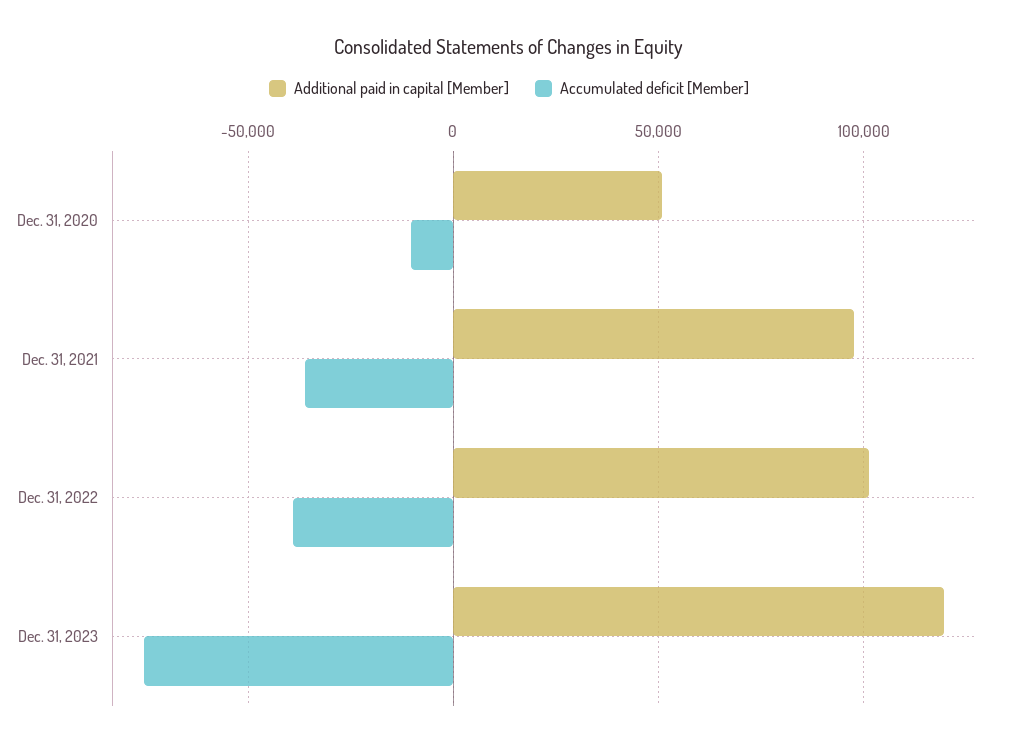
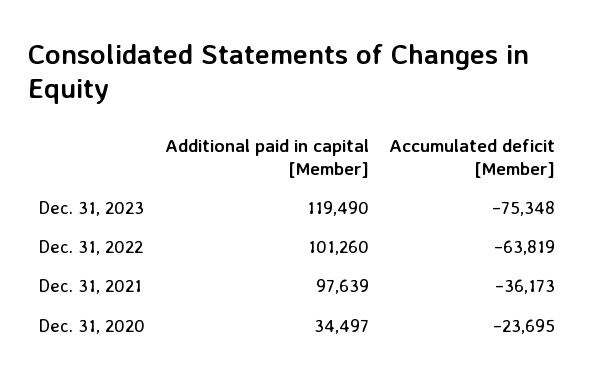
Additional paid in capital [Member], Dec. 31, 2020: 50000 -> 34497
Accumulated deficit [Member], Dec. 31, 2020: -10000 -> -23695
Accumulated deficit [Member], Dec. 31, 2022: -40000 -> -63819

